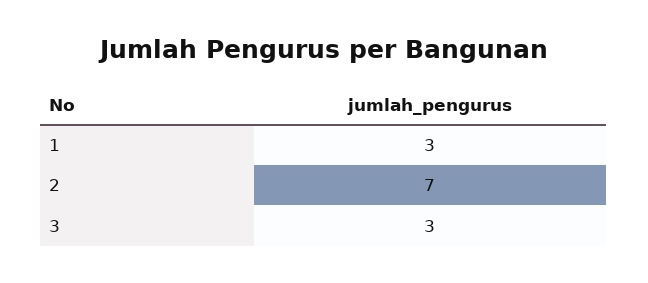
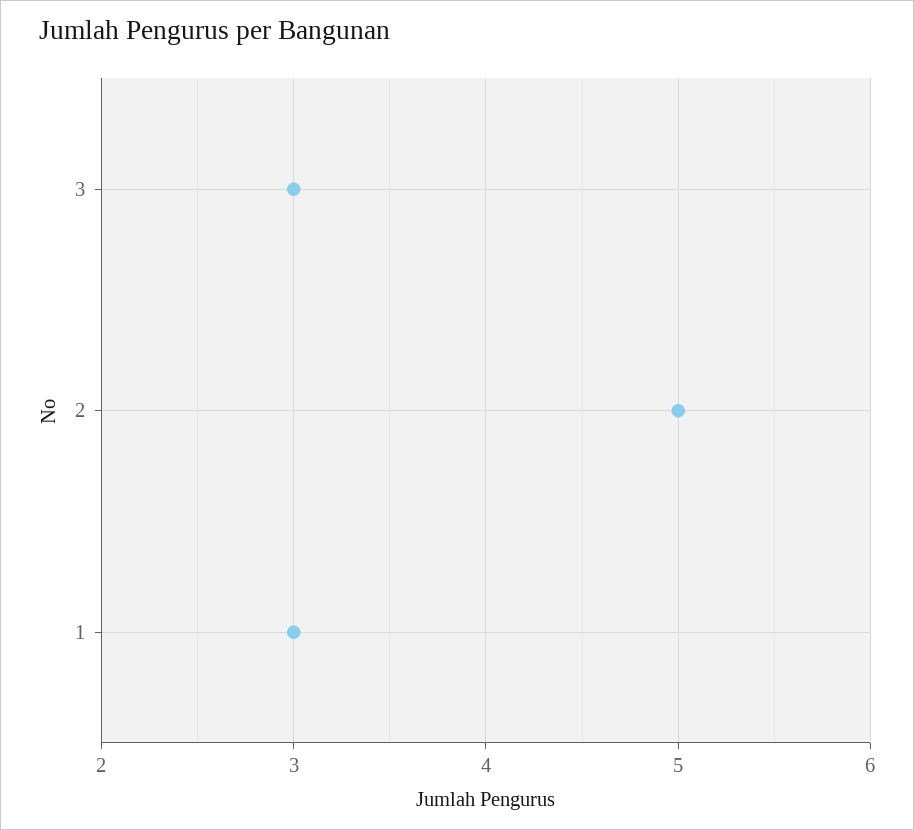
2: 7 -> 5

